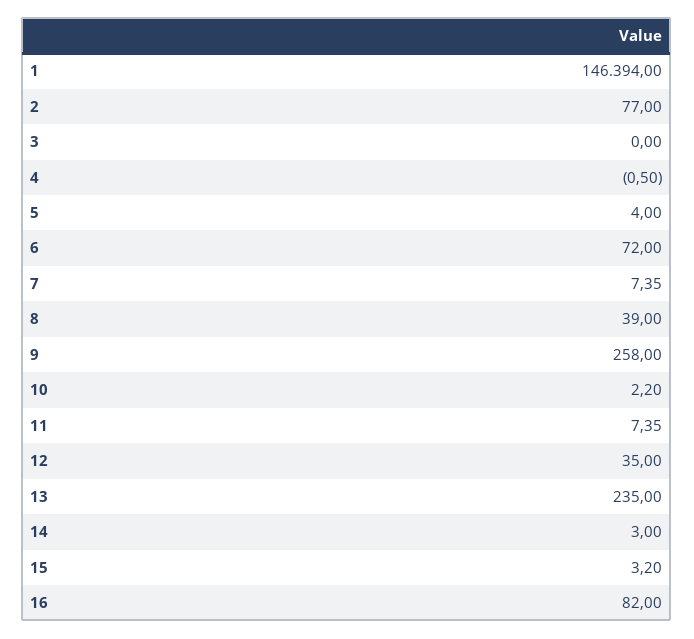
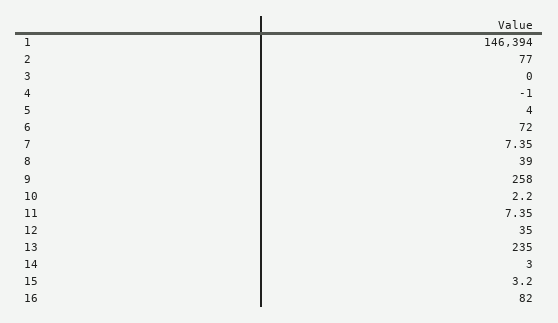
4: -0.5 -> -1

